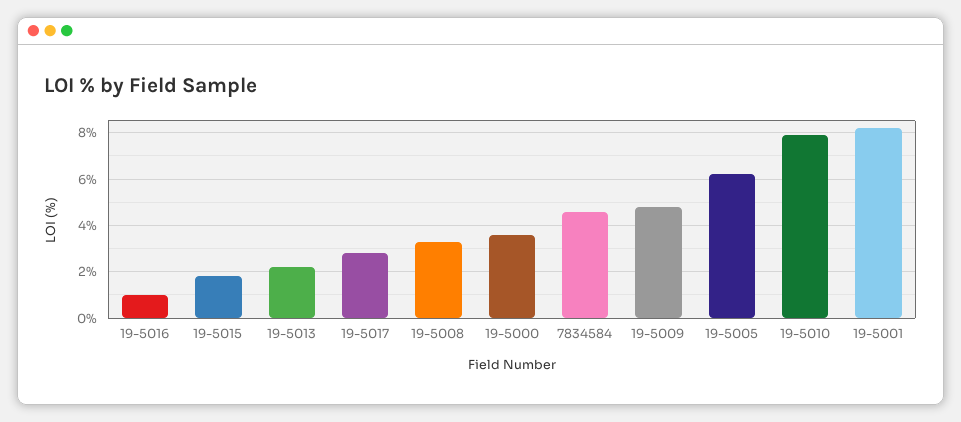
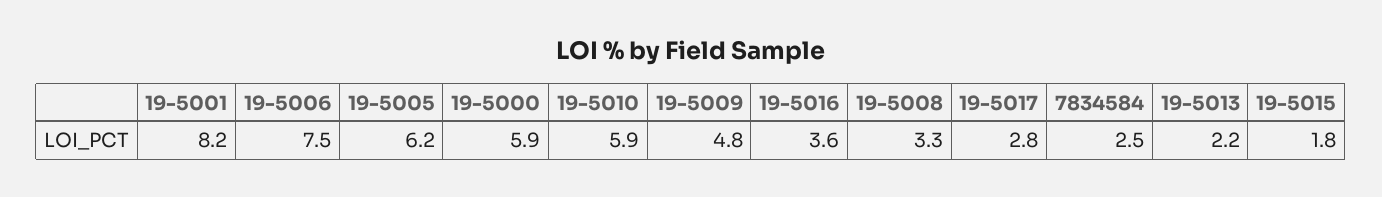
19-5016: 1 -> 3.6
19-5000: 3.5 -> 5.9
7834584: 4.5 -> 2.5
19-5010: 8 -> 5.9
19-5006: none -> 7.5

